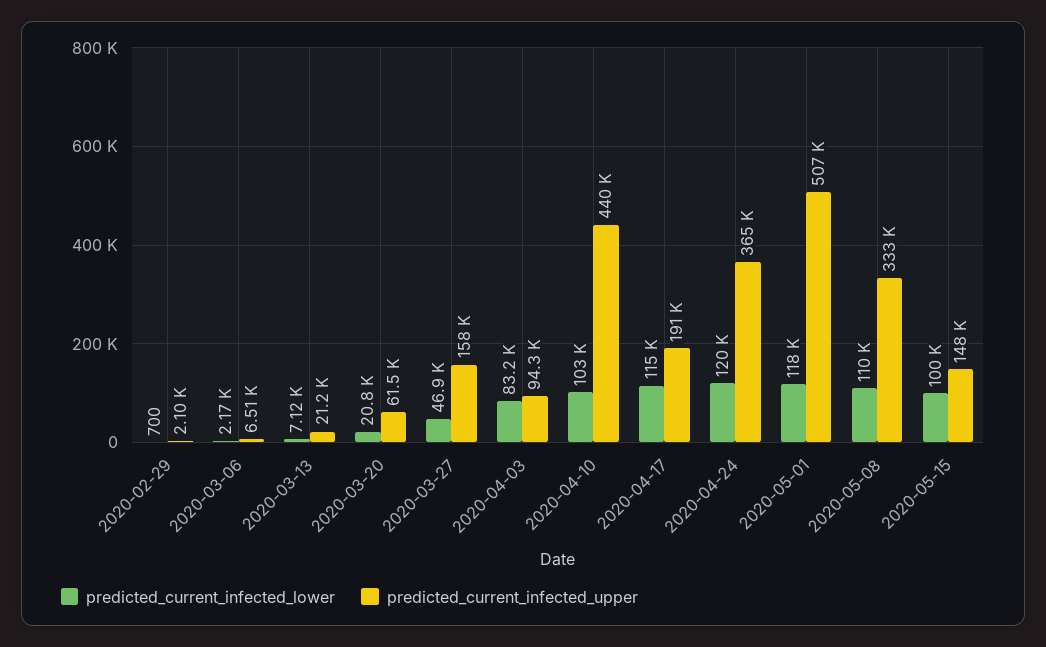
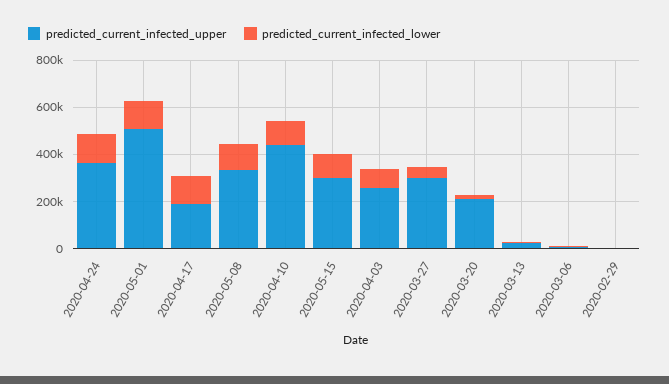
predicted_current_infected_upper, 2020-03-20: 61500 -> 200000
predicted_current_infected_upper, 2020-03-27: 158000 -> 300000
predicted_current_infected_upper, 2020-04-03: 94300 -> 250000
predicted_current_infected_upper, 2020-05-15: 148000 -> 300000

